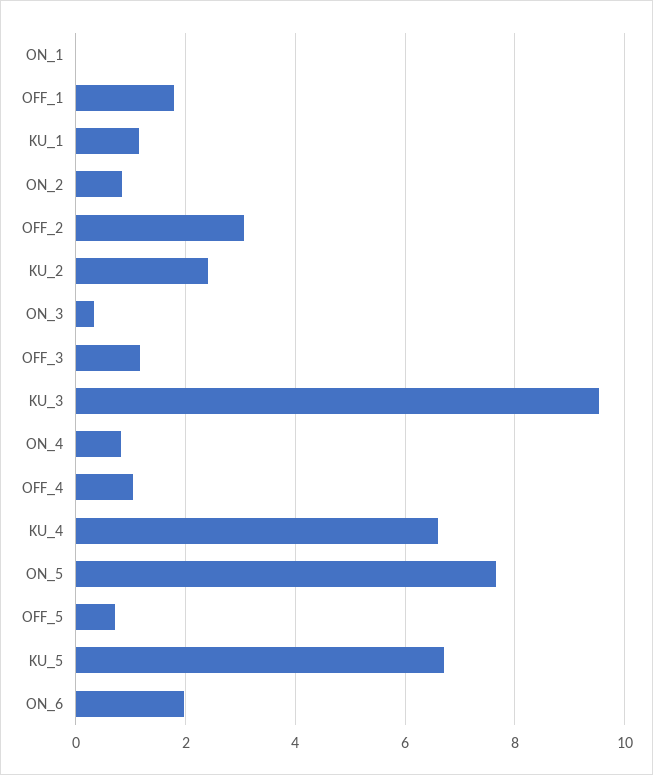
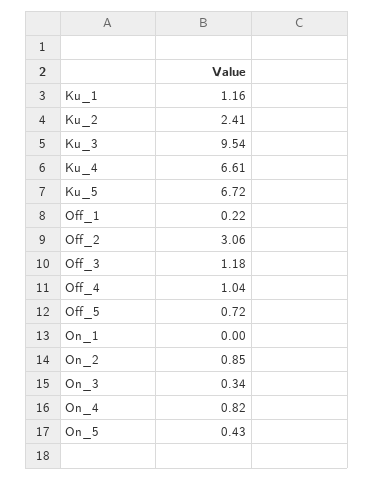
OFF_1: 1.8 -> 0.22
ON_5: 7.6 -> 0.43
ON_6: 2 -> none

